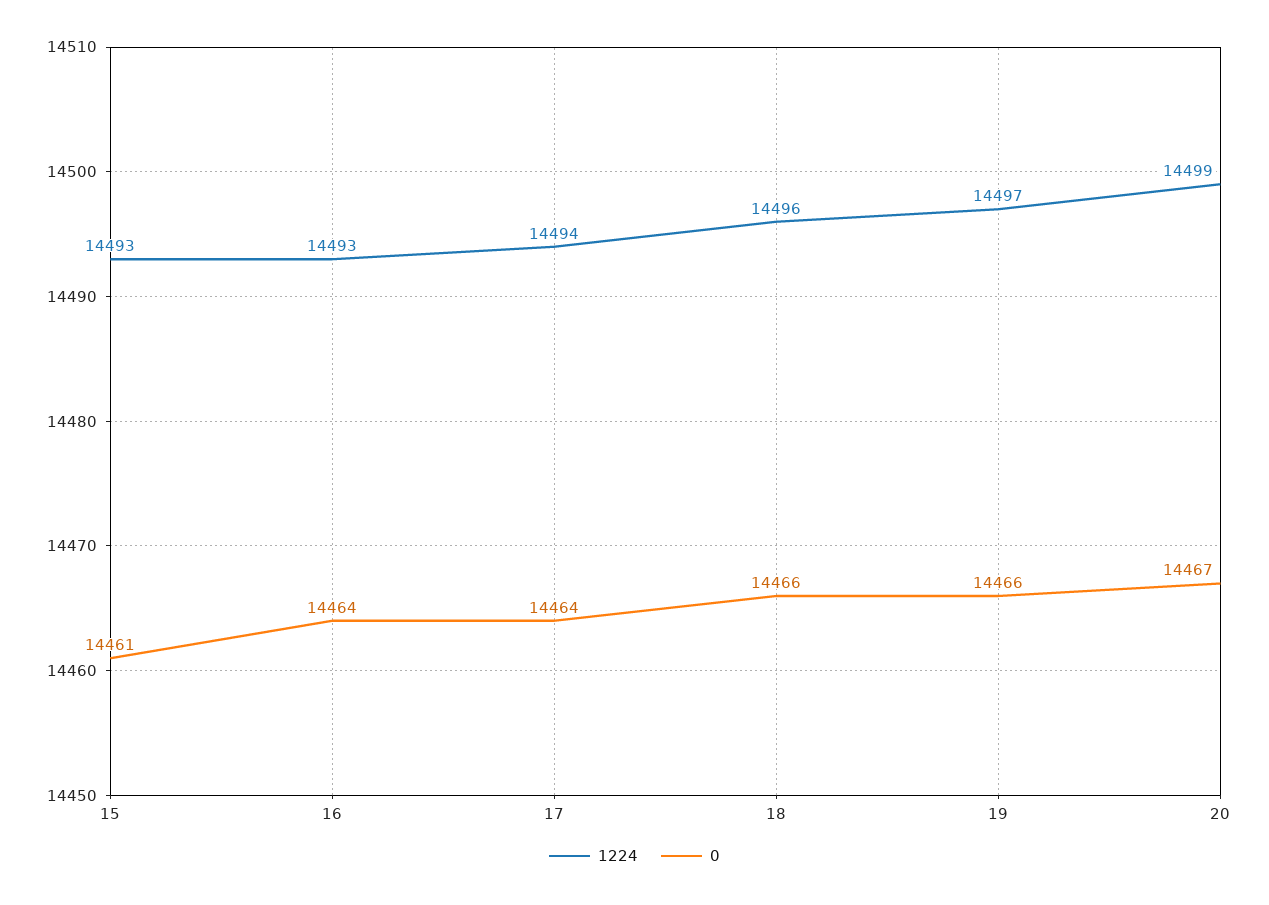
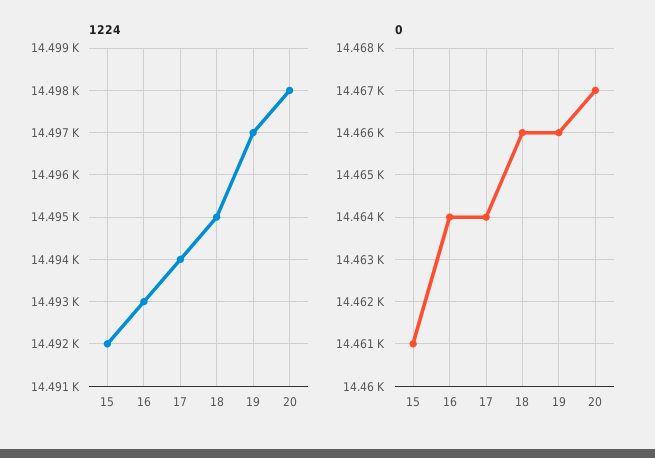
1224, 15: 14493 -> 14492
1224, 18: 14496 -> 14495
1224, 20: 14499 -> 14498

